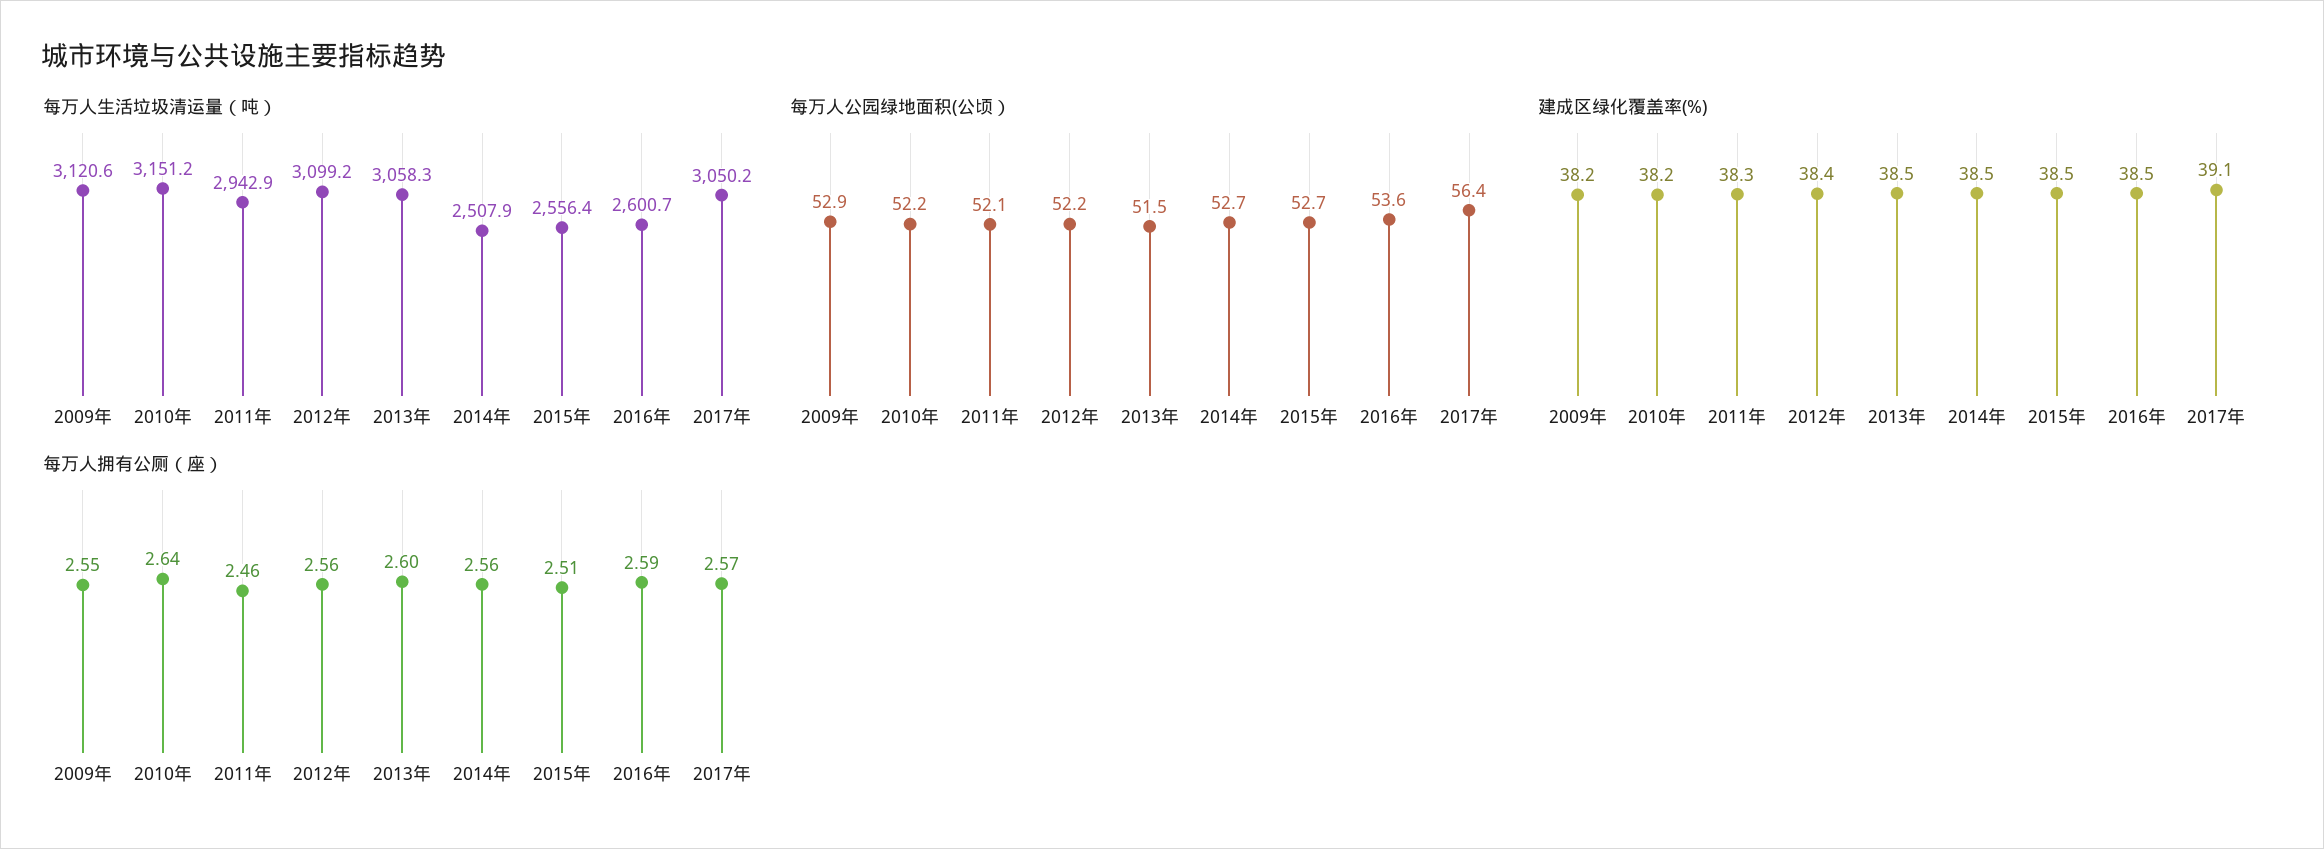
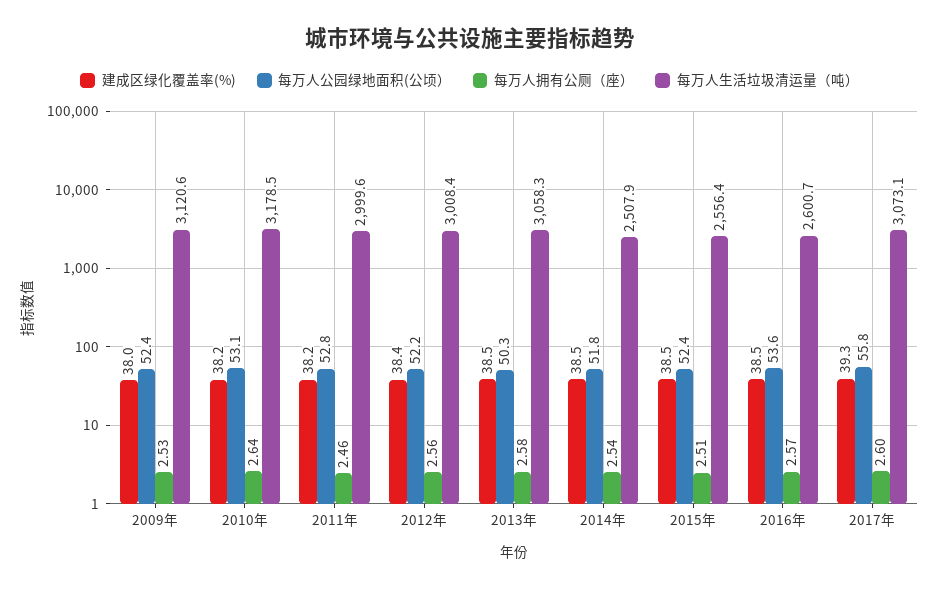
每万人生活垃圾清运量（吨）, 2010年: 3151.2 -> 3178.5
每万人生活垃圾清运量（吨）, 2011年: 2942.9 -> 2999.6
每万人生活垃圾清运量（吨）, 2012年: 3099.2 -> 3008.4
每万人生活垃圾清运量（吨）, 2017年: 3050.2 -> 3073.1
每万人公园绿地面积(公顷）, 2009年: 52.9 -> 52.4
每万人公园绿地面积(公顷）, 2010年: 52.2 -> 53.1
每万人公园绿地面积(公顷）, 2011年: 52.1 -> 52.8
每万人公园绿地面积(公顷）, 2013年: 51.5 -> 50.3
每万人公园绿地面积(公顷）, 2014年: 52.7 -> 51.8
每万人公园绿地面积(公顷）, 2015年: 52.7 -> 52.4
每万人公园绿地面积(公顷）, 2017年: 56.4 -> 55.8
建成区绿化覆盖率(%), 2009年: 38.2 -> 38
建成区绿化覆盖率(%), 2011年: 38.3 -> 38.2
建成区绿化覆盖率(%), 2017年: 39.1 -> 39.3
每万人拥有公厕（座）, 2009年: 2.55 -> 2.53
每万人拥有公厕（座）, 2013年: 2.6 -> 2.58
每万人拥有公厕（座）, 2014年: 2.56 -> 2.54
每万人拥有公厕（座）, 2016年: 2.59 -> 2.57
每万人拥有公厕（座）, 2017年: 2.57 -> 2.6

